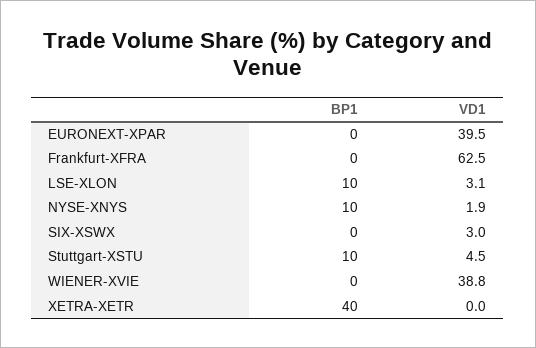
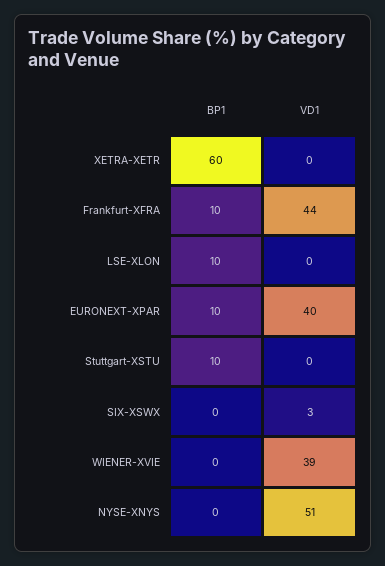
BP1, EURONEXT-XPAR: 0 -> 10
BP1, Frankfurt-XFRA: 0 -> 10
VD1, Frankfurt-XFRA: 62.5 -> 44
VD1, LSE-XLON: 3.1 -> 0
BP1, NYSE-XNYS: 10 -> 0
VD1, NYSE-XNYS: 1.9 -> 51
VD1, Stuttgart-XSTU: 4.5 -> 0
BP1, XETRA-XETR: 40 -> 60

